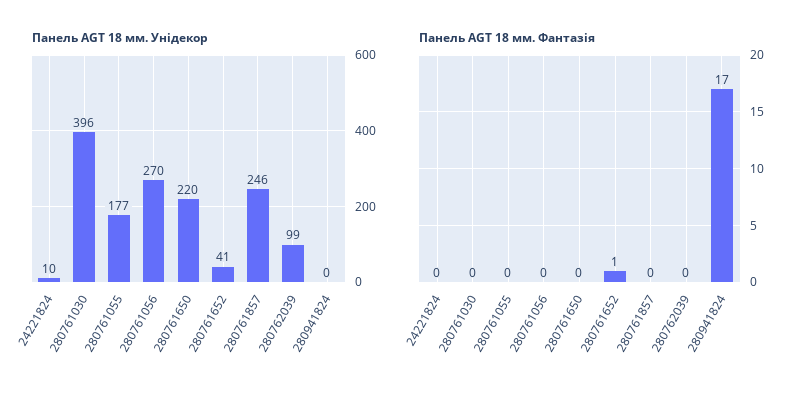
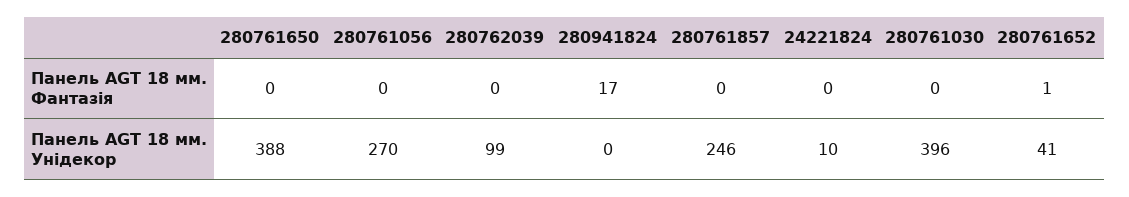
Панель AGT 18 мм. Унідекор, 280761055: 177 -> none
Панель AGT 18 мм. Унідекор, 280761650: 220 -> 388
Панель AGT 18 мм. Фантазія, 280761055: 0 -> none

